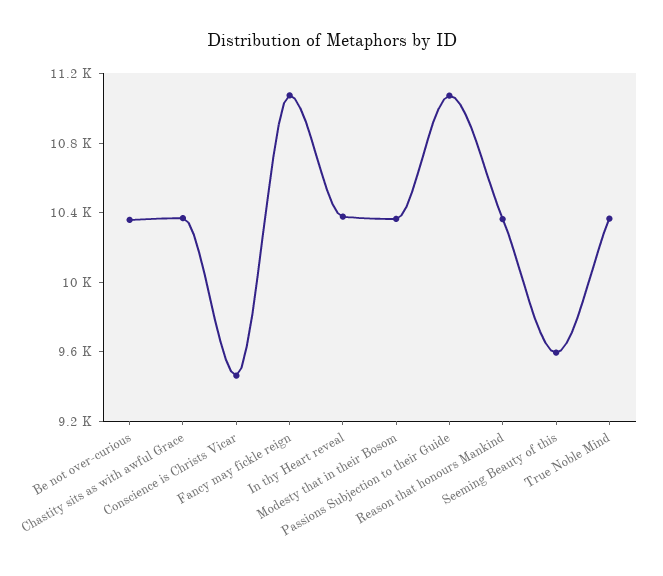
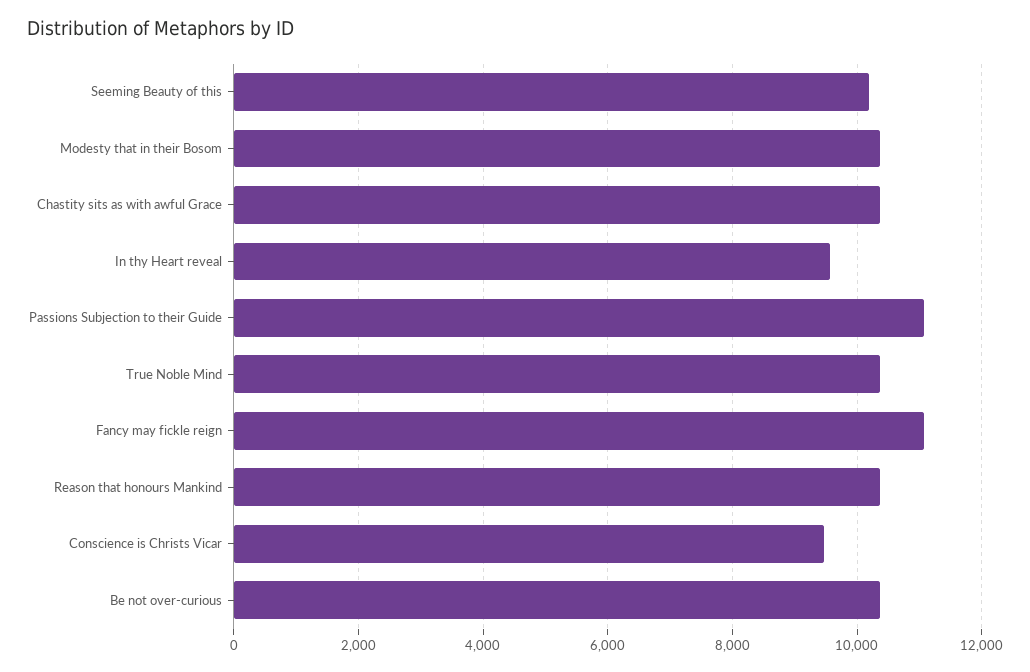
In thy Heart reveal: 10400 -> 9600
Seeming Beauty of this: 9600 -> 10200

